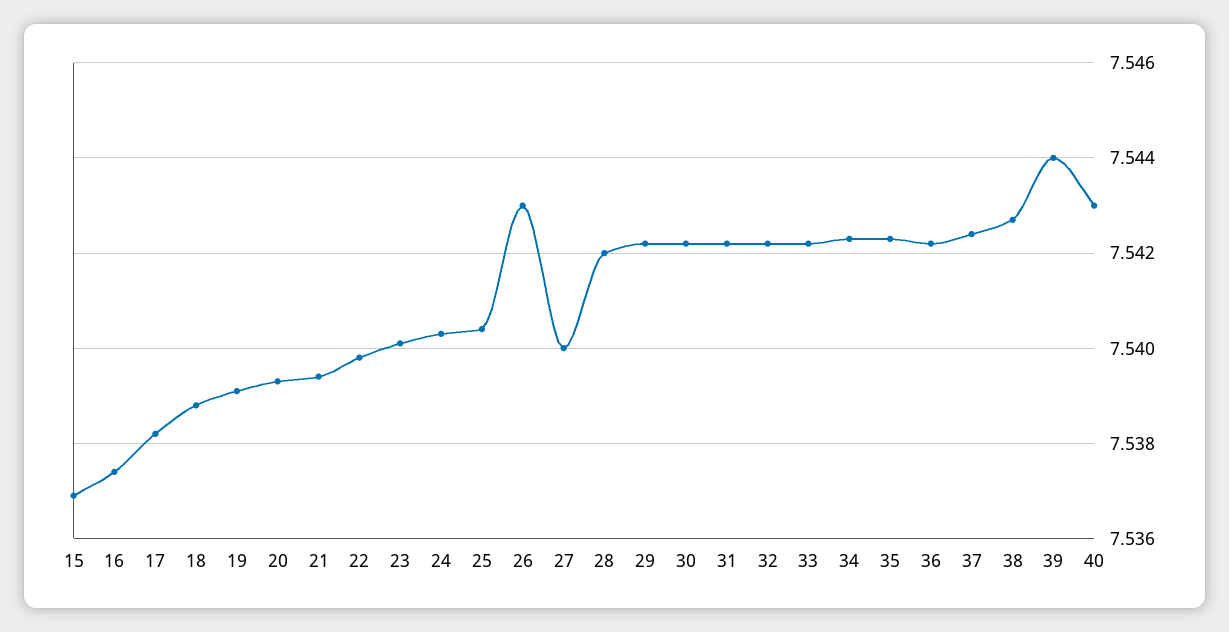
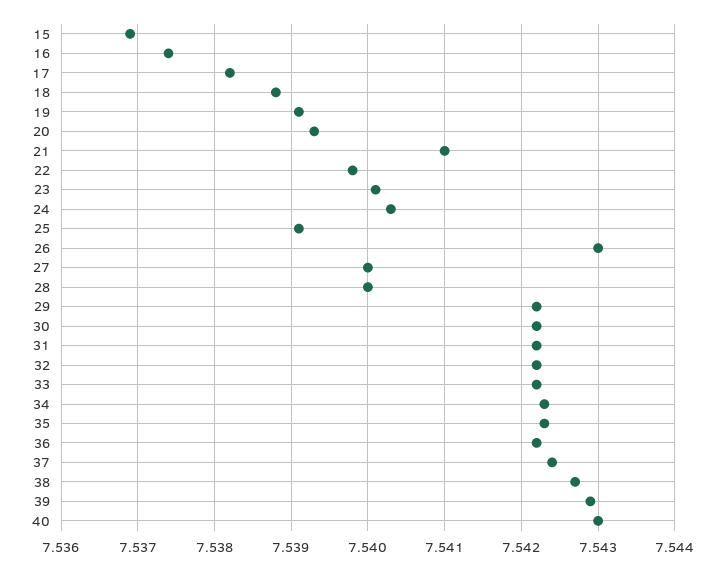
21: 7.5395 -> 7.541
25: 7.5405 -> 7.5391
28: 7.542 -> 7.54
39: 7.544 -> 7.5429

